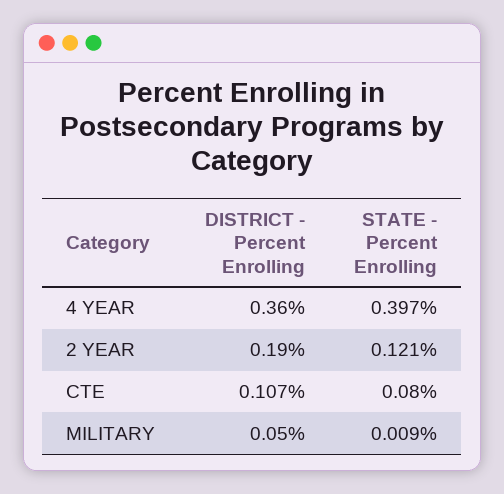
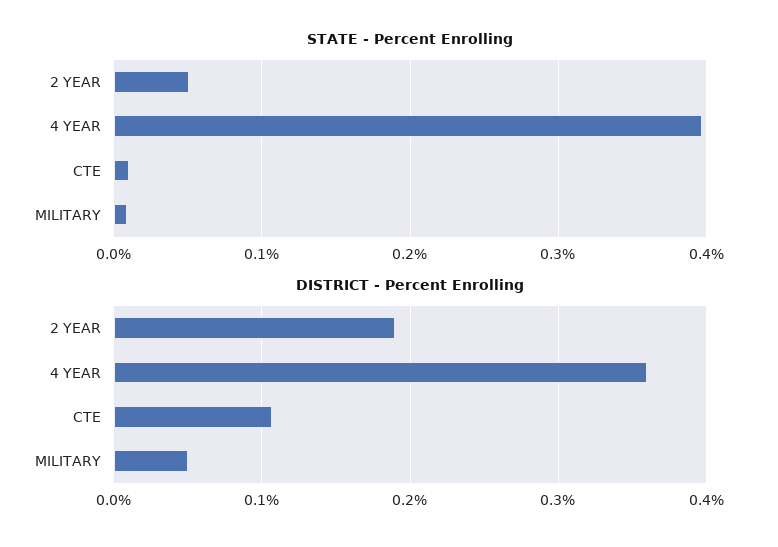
STATE - Percent Enrolling, 2 YEAR: 0.121 -> 0.05
STATE - Percent Enrolling, CTE: 0.08 -> 0.01

